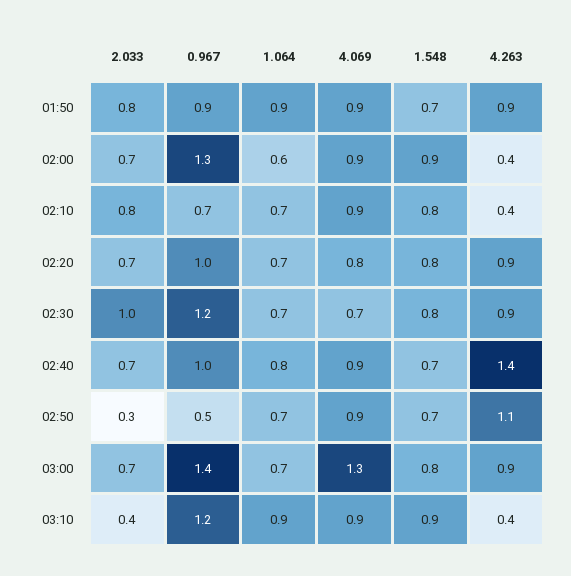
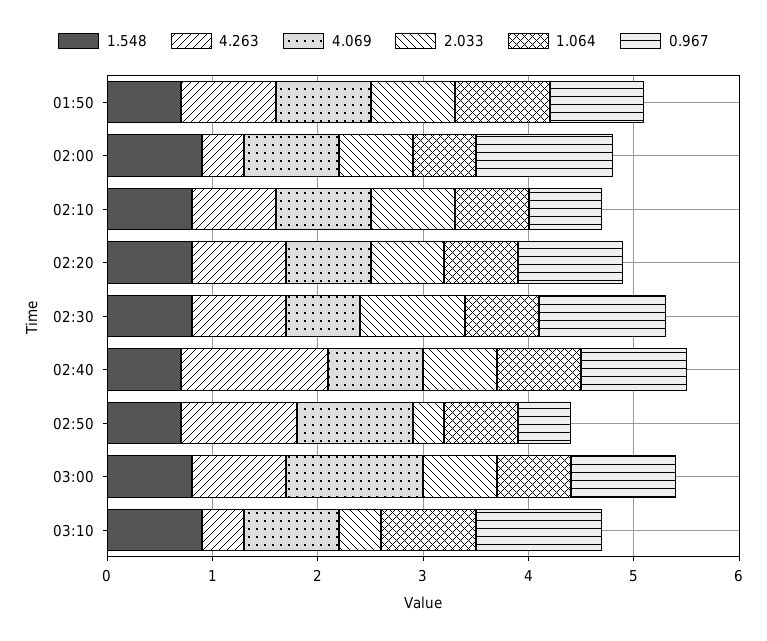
4.263, 02:10: 0.4 -> 0.8
4.069, 02:50: 0.9 -> 1.1
0.967, 03:00: 1.4 -> 1

